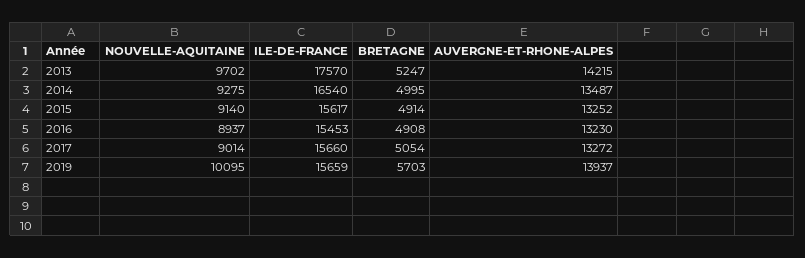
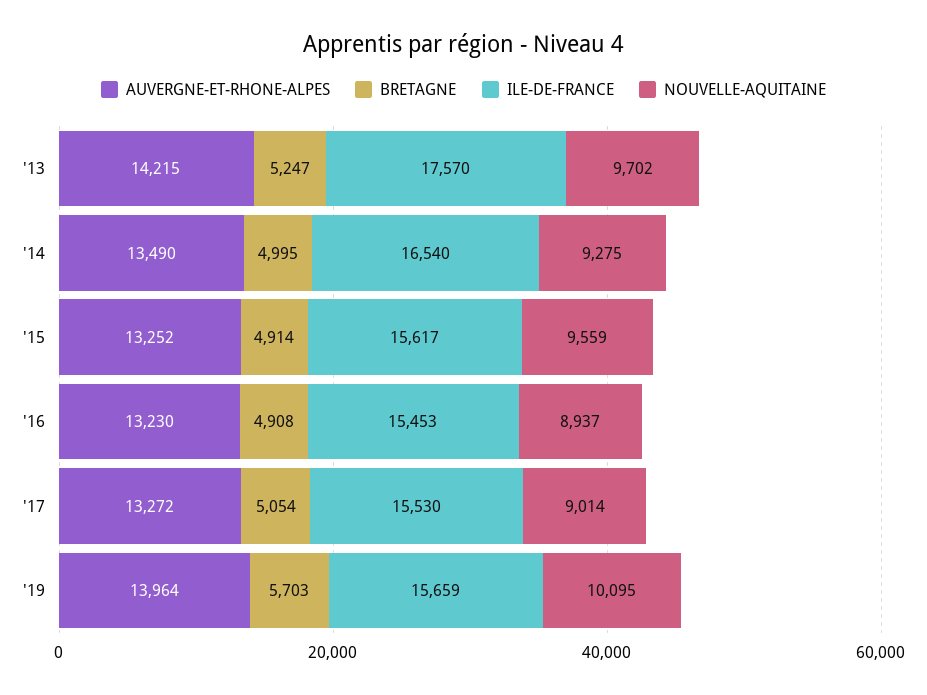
AUVERGNE-ET-RHONE-ALPES, 2014: 13487 -> 13490
NOUVELLE-AQUITAINE, 2015: 9140 -> 9559
ILE-DE-FRANCE, 2017: 15660 -> 15530
AUVERGNE-ET-RHONE-ALPES, 2019: 13937 -> 13964

